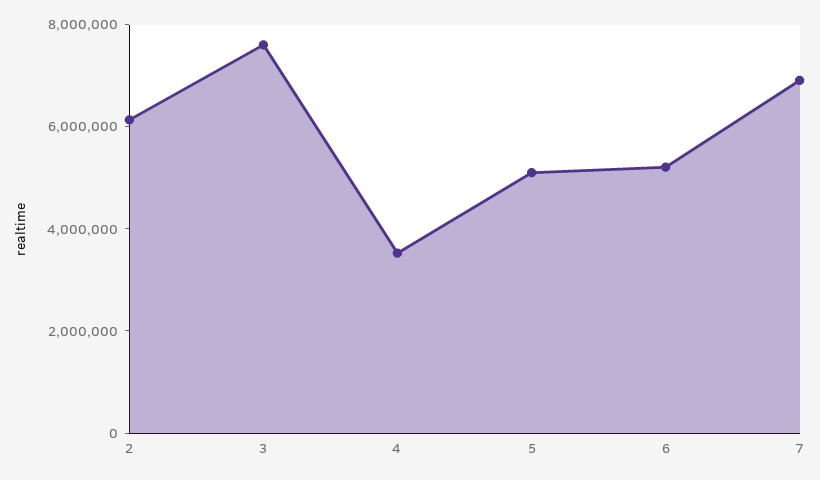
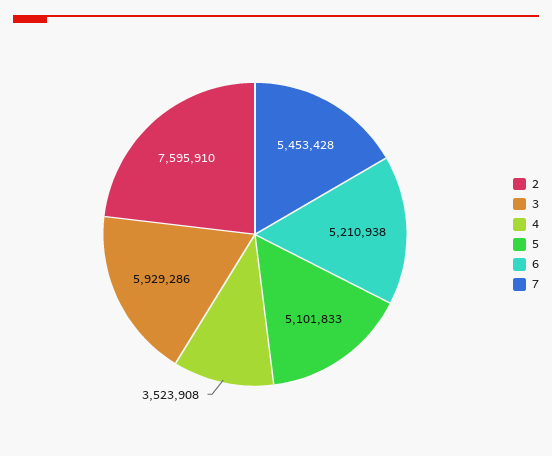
2: 6000000 -> 7595910
3: 7500000 -> 5929286
7: 7000000 -> 5453428

